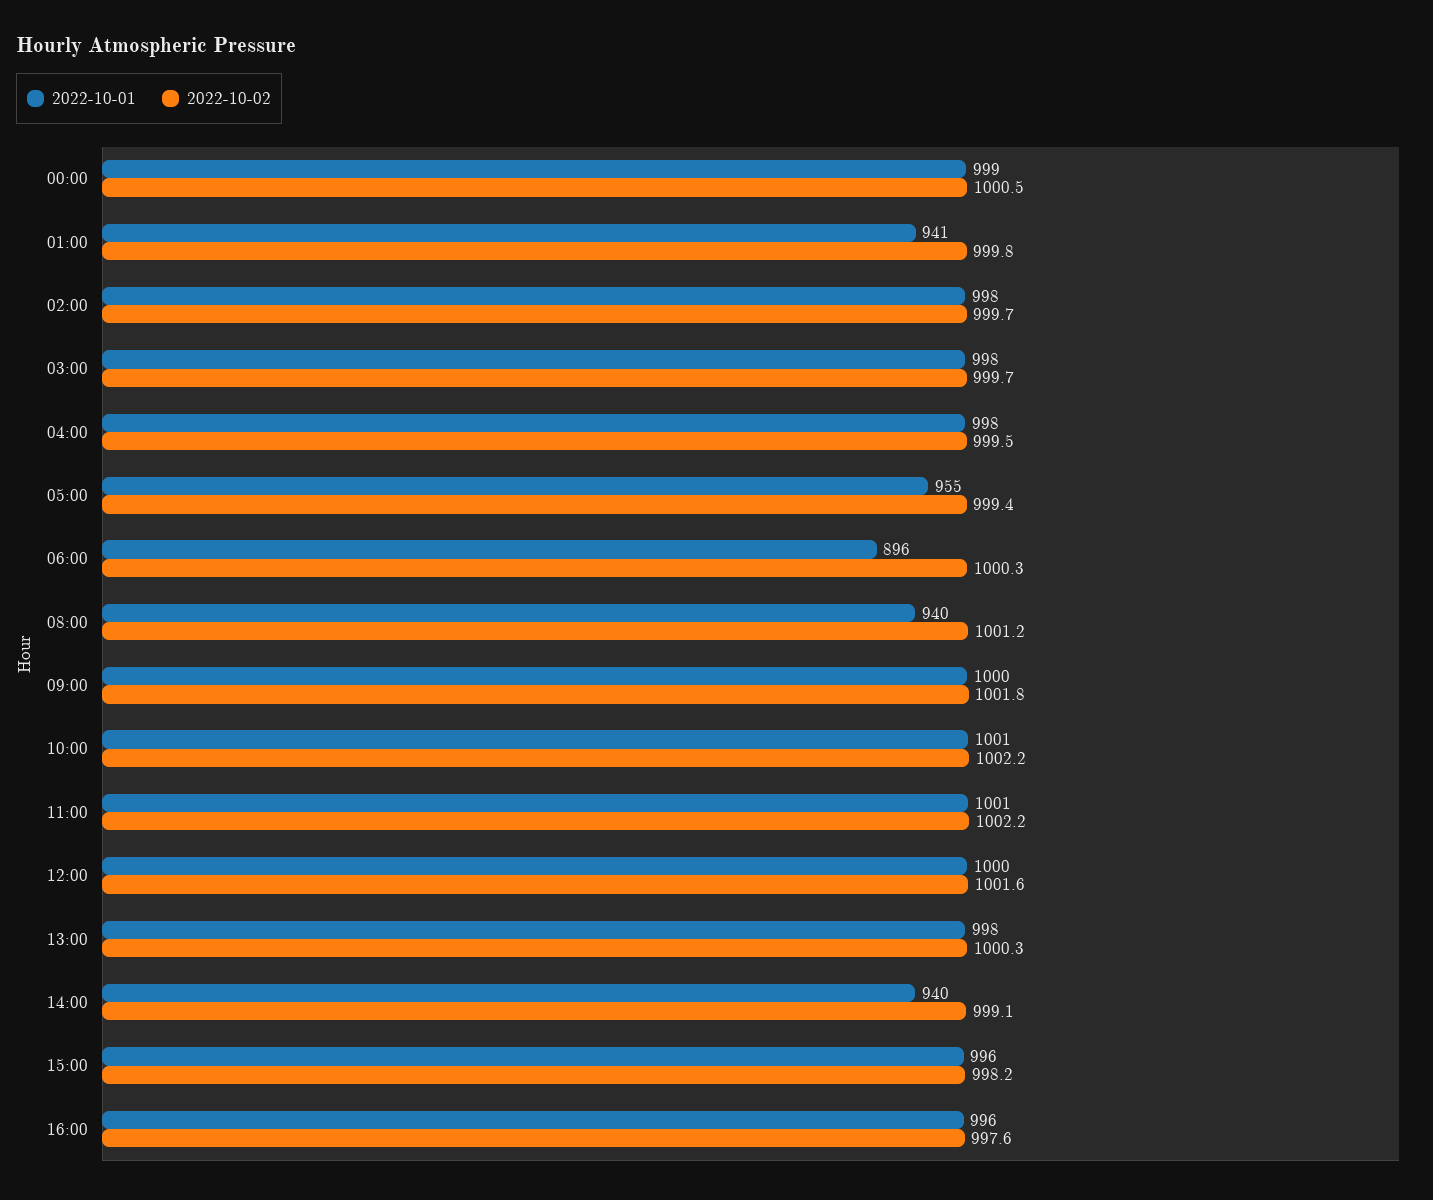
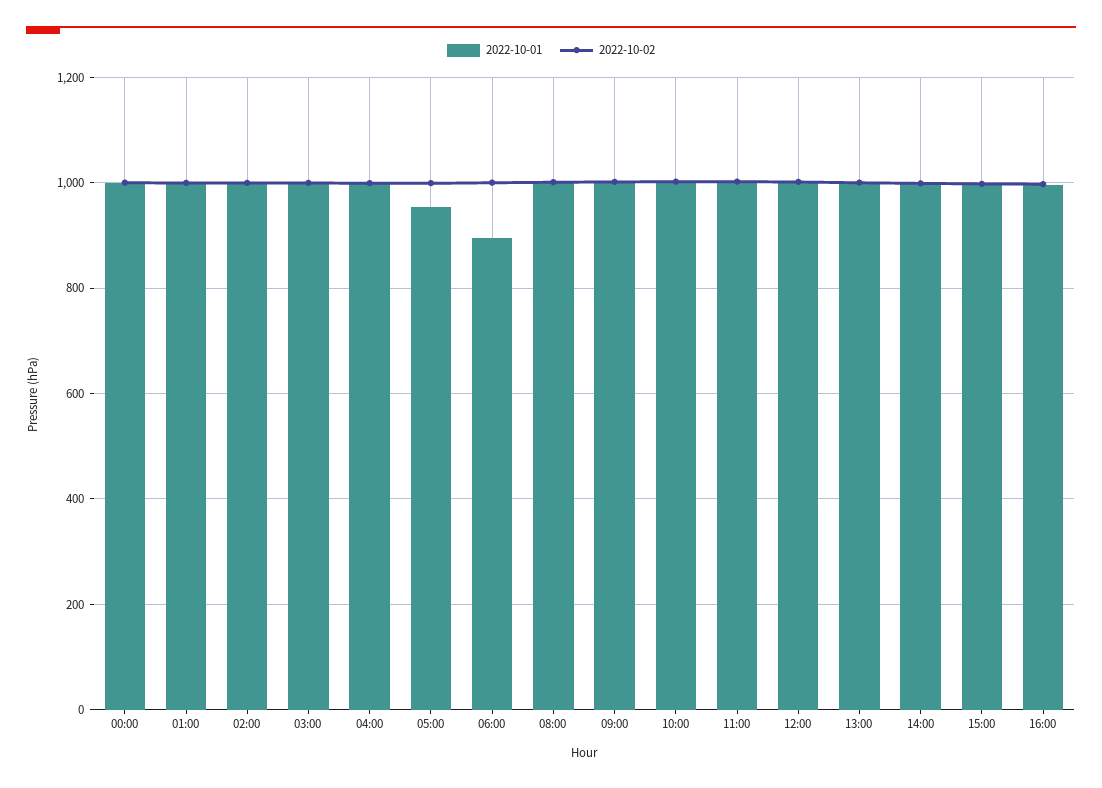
2022-10-01, 01:00: 941 -> 1000
2022-10-01, 08:00: 940 -> 1000
2022-10-01, 14:00: 940 -> 1000

